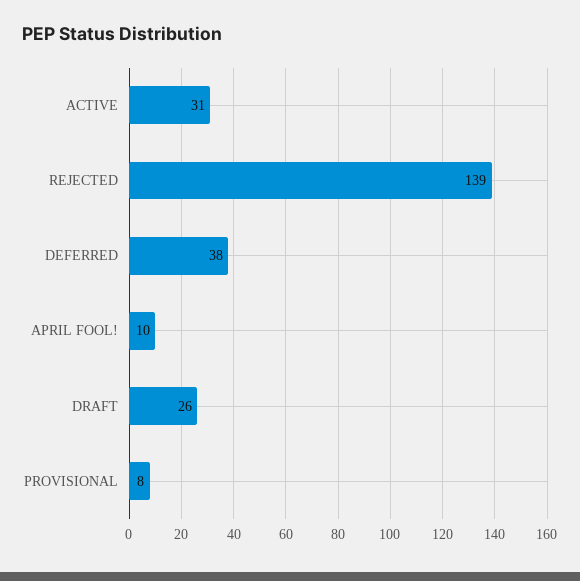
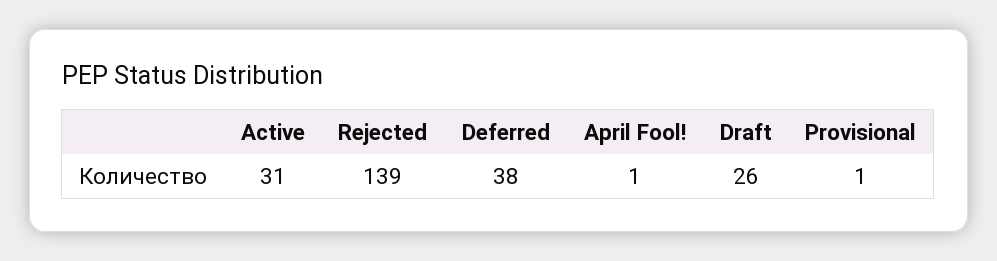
APRIL FOOL!: 10 -> 1
PROVISIONAL: 8 -> 1

